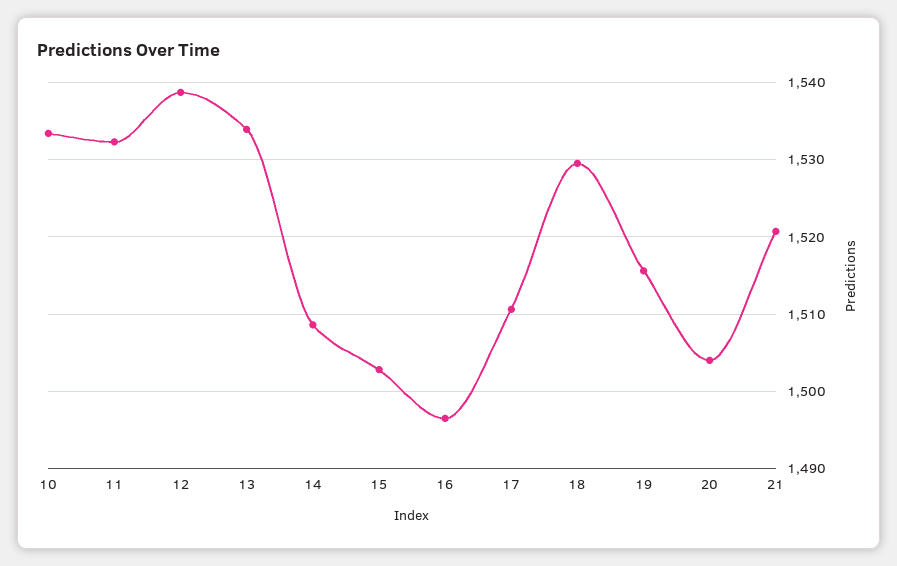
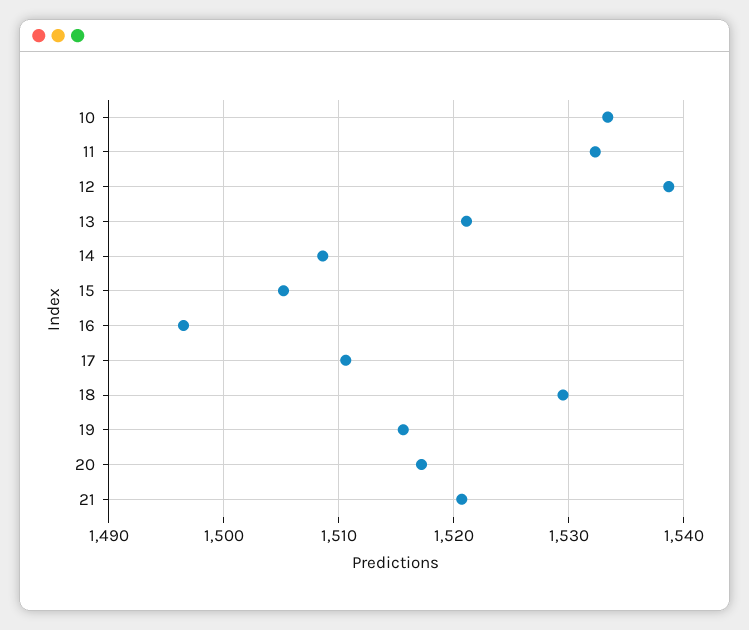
13: 1534 -> 1521
15: 1503 -> 1505
20: 1504 -> 1517

